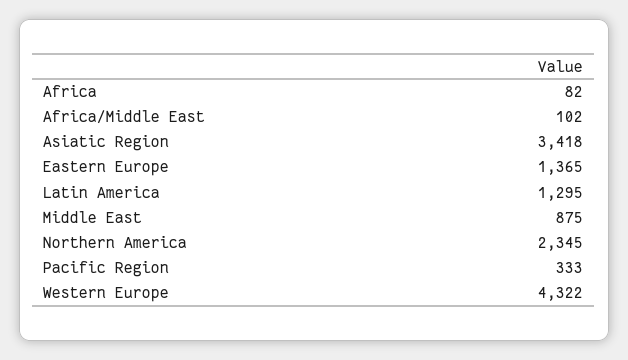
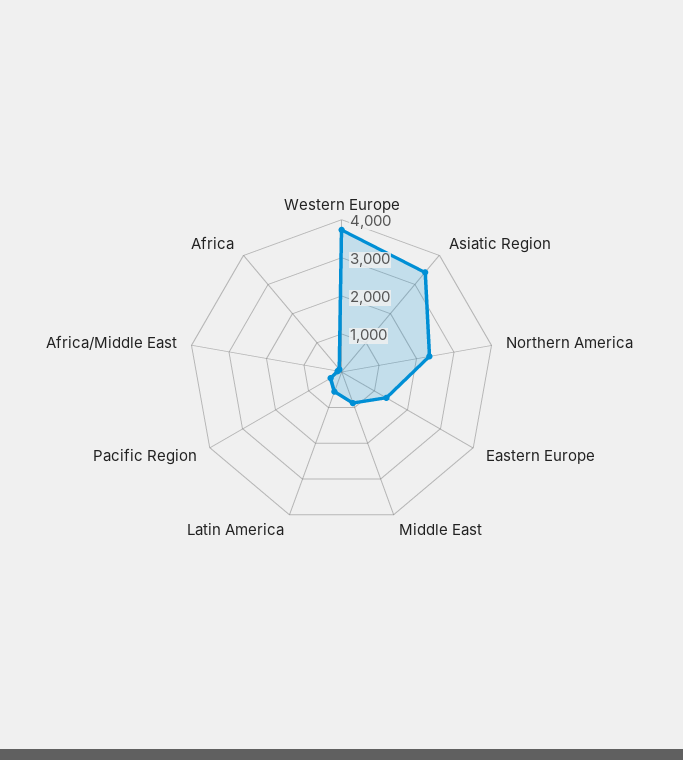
Latin America: 1295 -> 500
Western Europe: 4322 -> 3750

